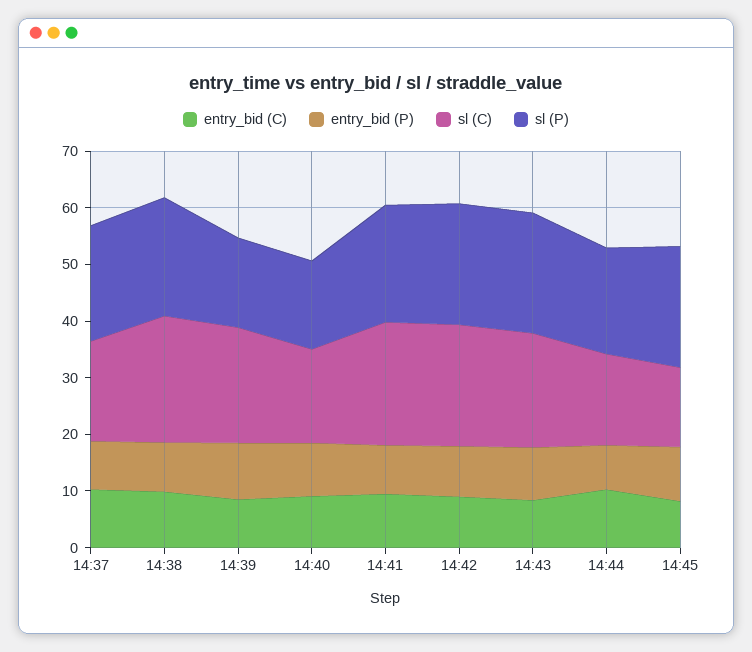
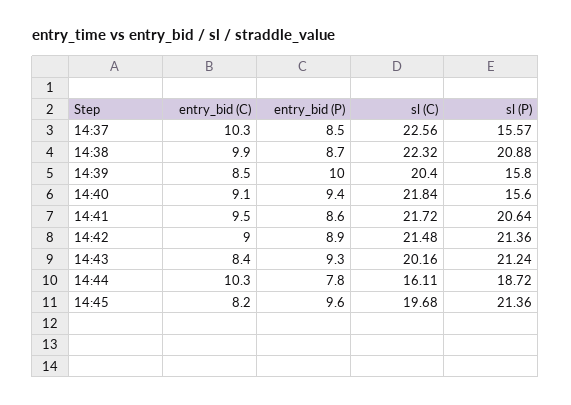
sl (C), 14:37: 18 -> 22.56
sl (P), 14:37: 20 -> 15.57
sl (C), 14:40: 16 -> 21.84
sl (C), 14:45: 14 -> 19.68

